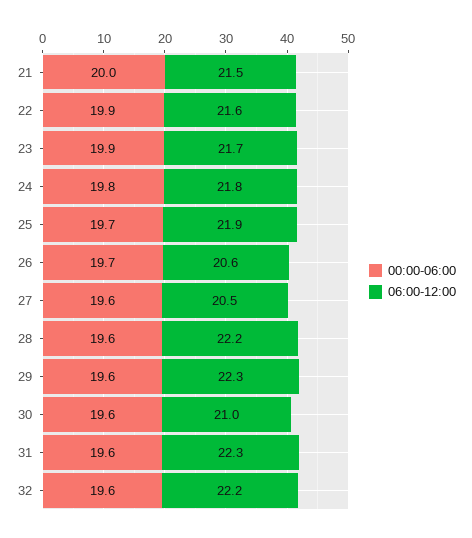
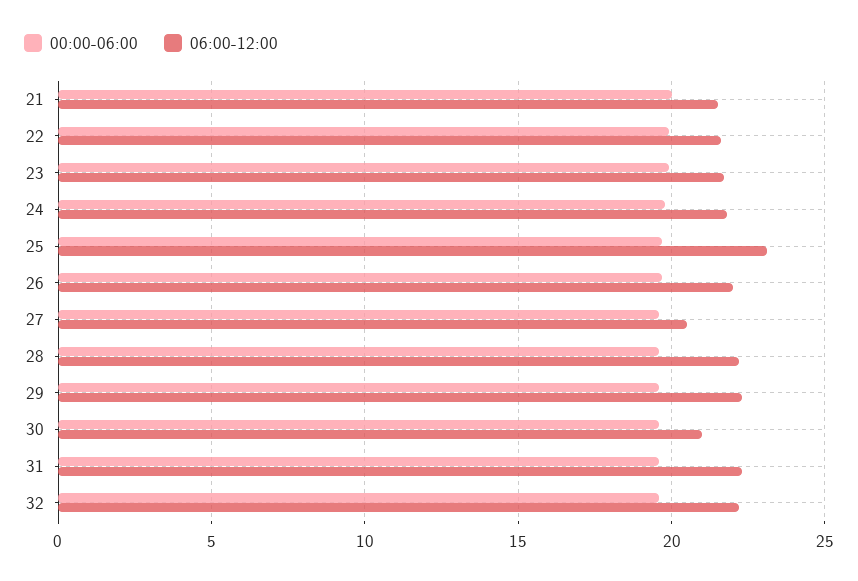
06:00-12:00, 25: 21.9 -> 23
06:00-12:00, 26: 20.6 -> 22

